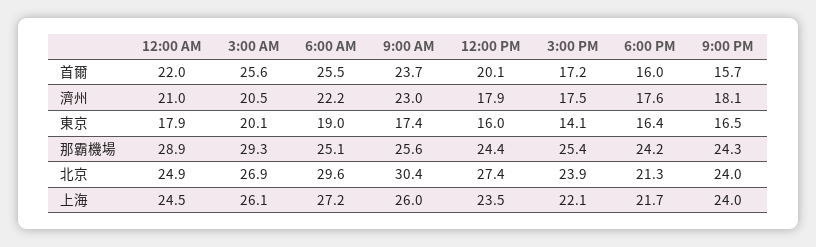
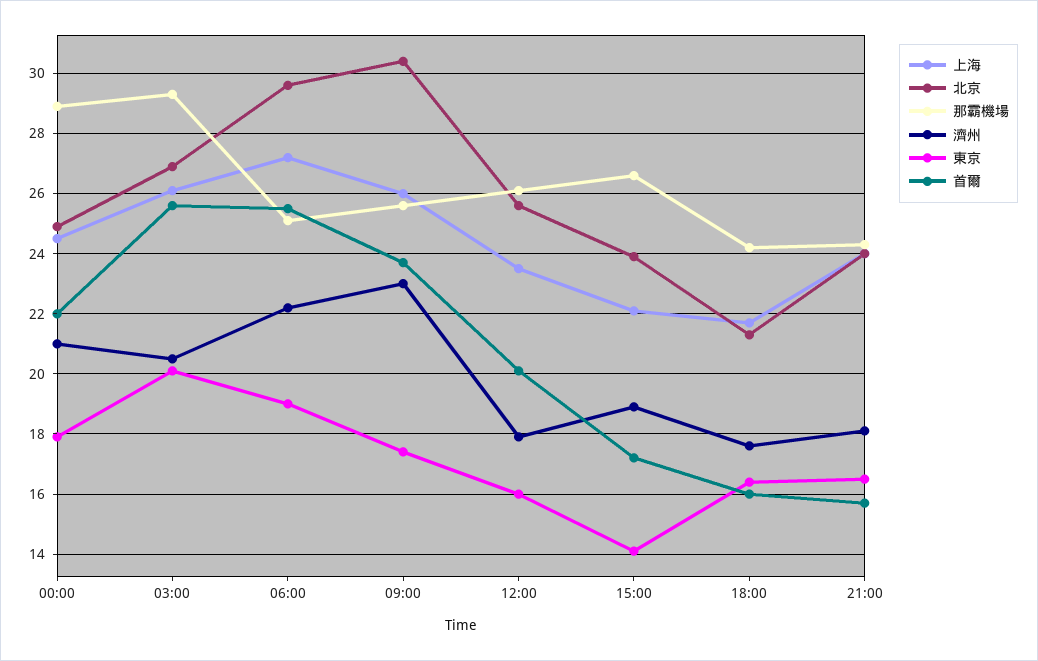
濟州, 3:00 PM: 17.5 -> 19
那霸機場, 12:00 PM: 24.4 -> 26
那霸機場, 3:00 PM: 25.4 -> 26.5
北京, 12:00 PM: 27.4 -> 25.5

